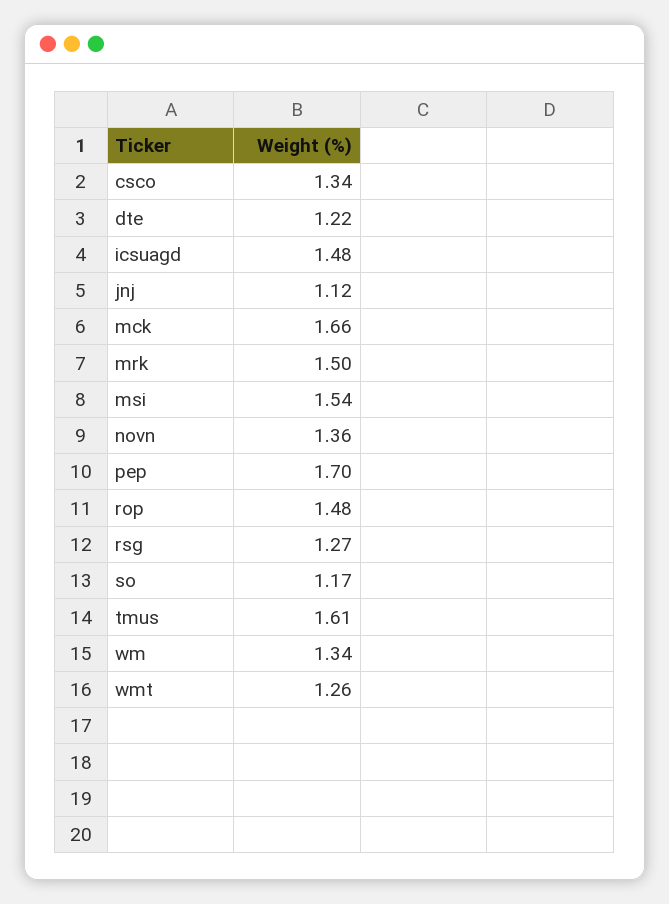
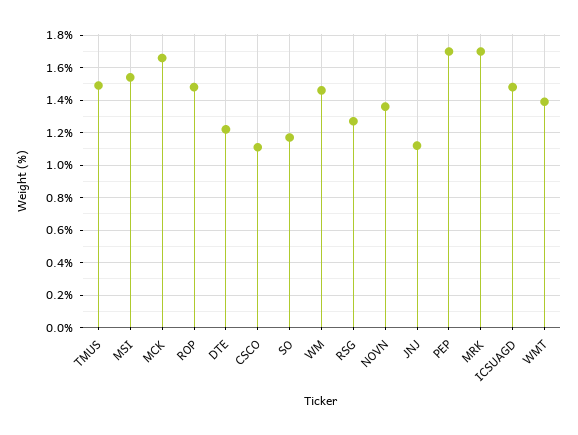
csco: 1.34 -> 1.1
mrk: 1.5 -> 1.7
tmus: 1.61 -> 1.5
wm: 1.34 -> 1.45
wmt: 1.26 -> 1.4

